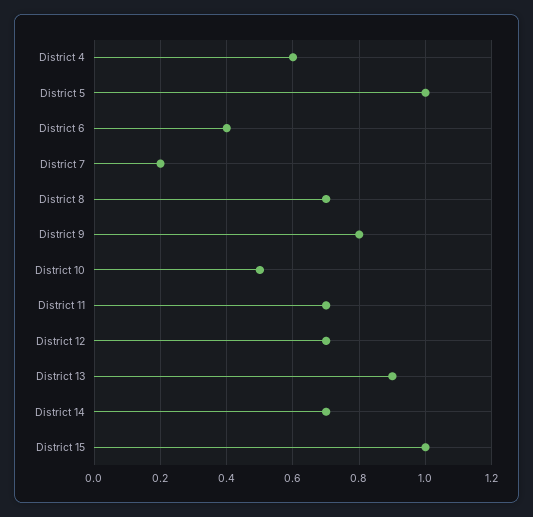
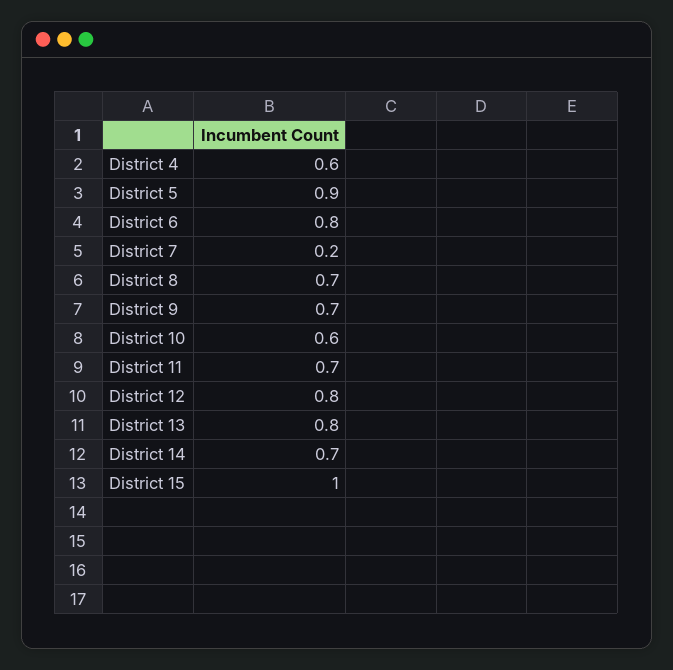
District 5: 1 -> 0.9
District 6: 0.4 -> 0.8
District 9: 0.8 -> 0.7
District 10: 0.5 -> 0.6
District 12: 0.7 -> 0.8
District 13: 0.9 -> 0.8

